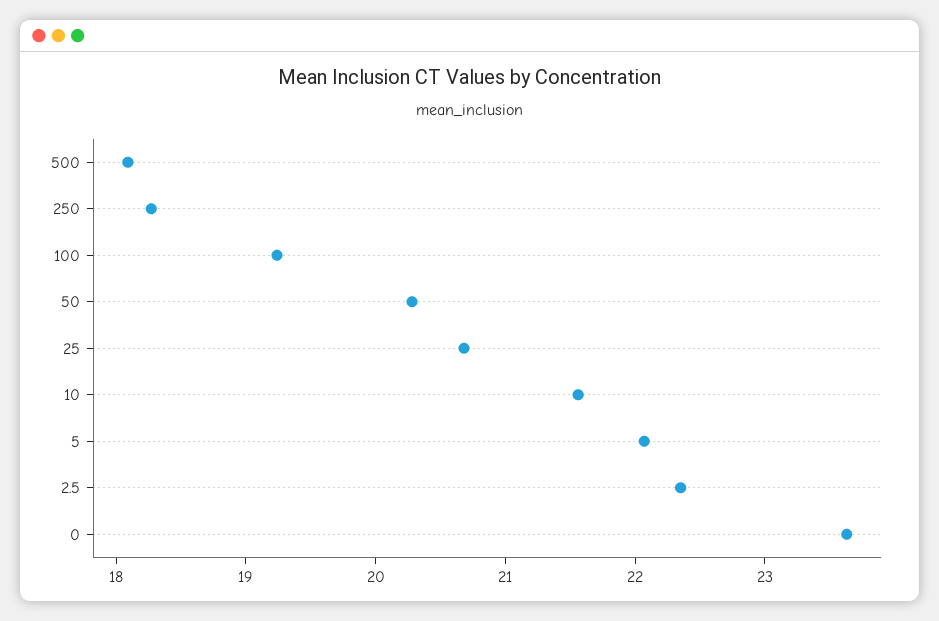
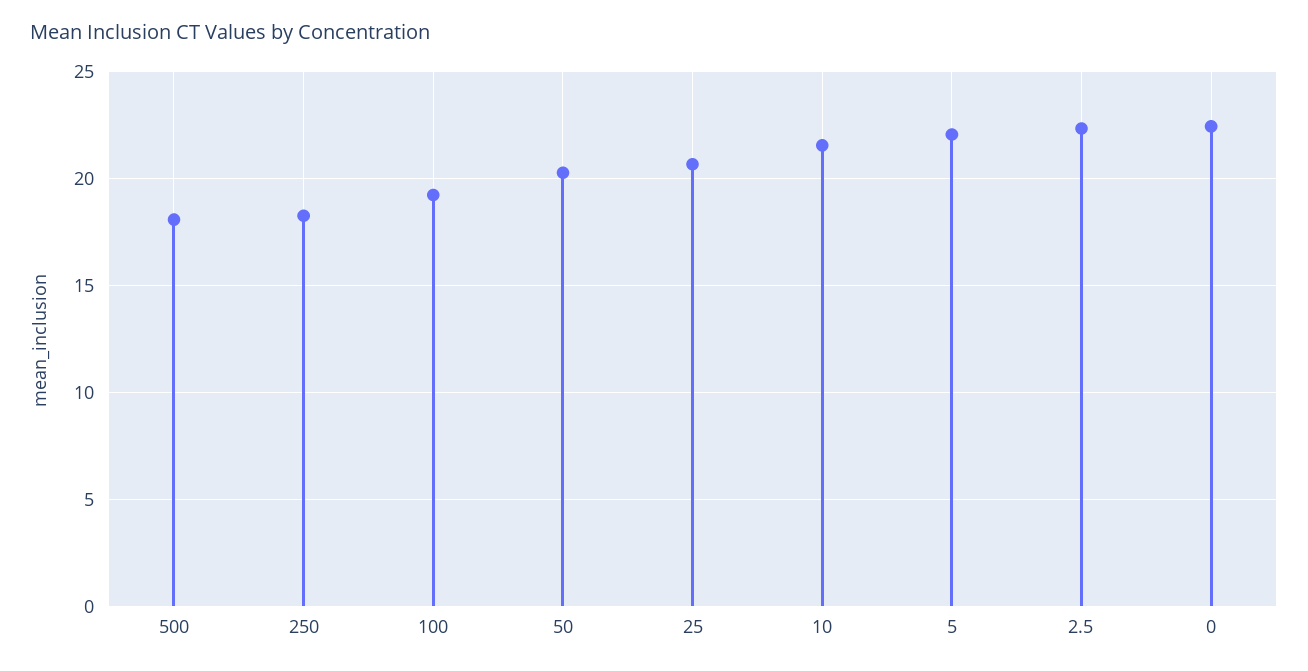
0: 23.6 -> 22.5

